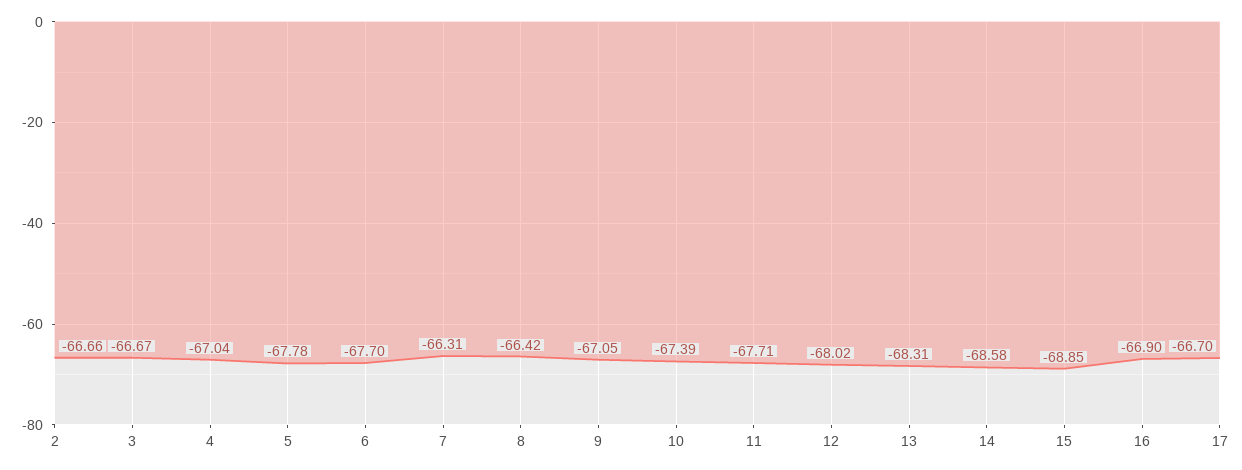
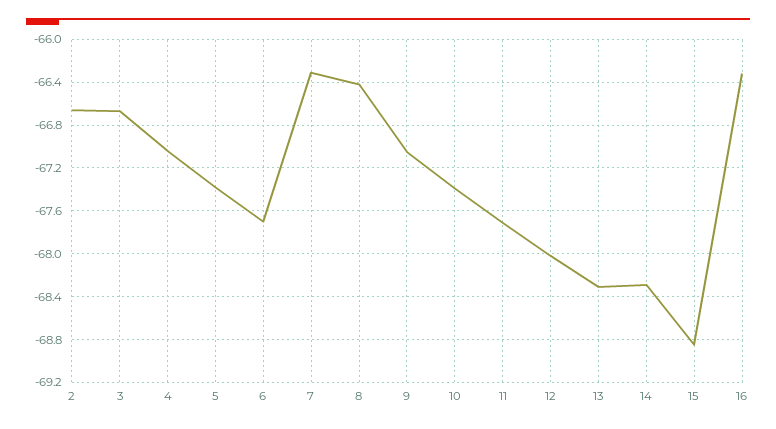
5: -67.78 -> -67.4
14: -68.58 -> -68.3
16: -66.9 -> -66.3
17: -66.7 -> none

